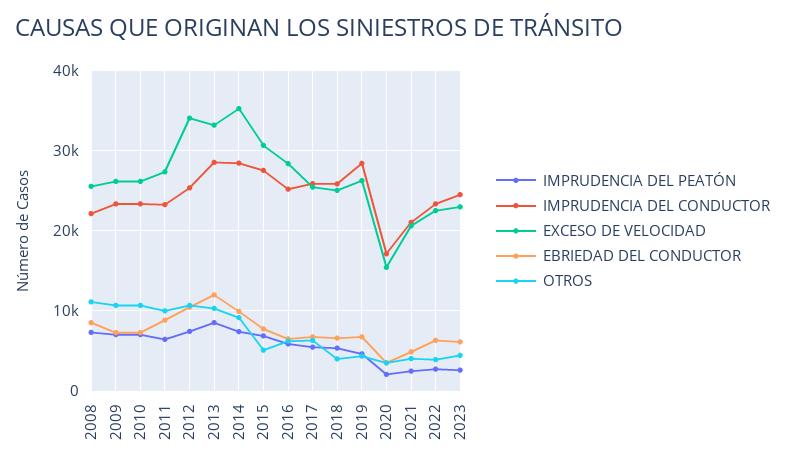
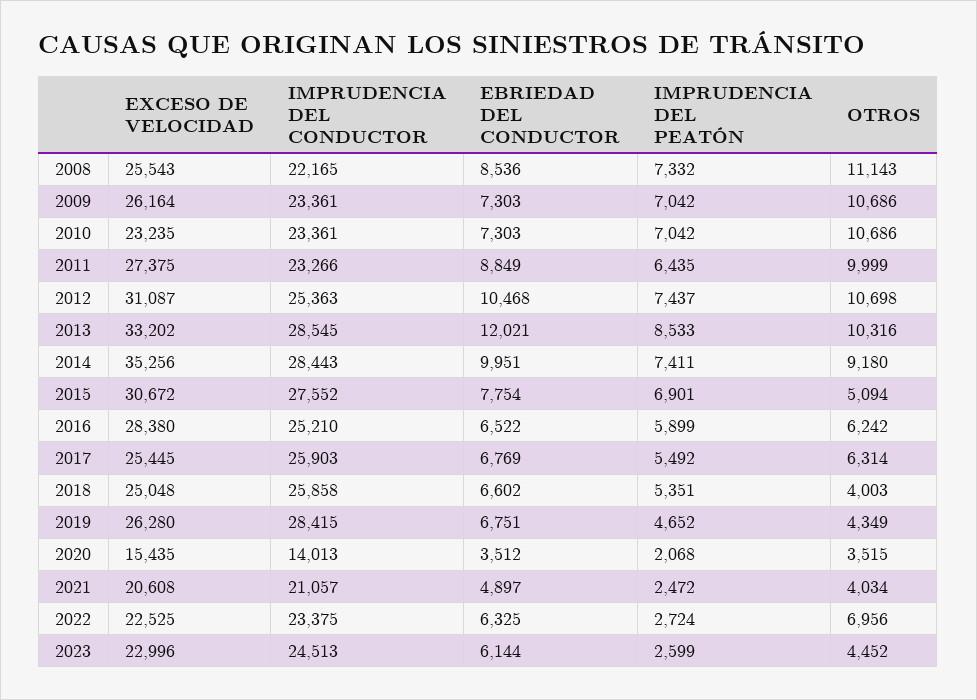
EXCESO DE VELOCIDAD, 2010: 26000 -> 23235
EXCESO DE VELOCIDAD, 2012: 34000 -> 31087
IMPRUDENCIA DEL CONDUCTOR, 2020: 17000 -> 14013
OTROS, 2022: 4000 -> 6956

